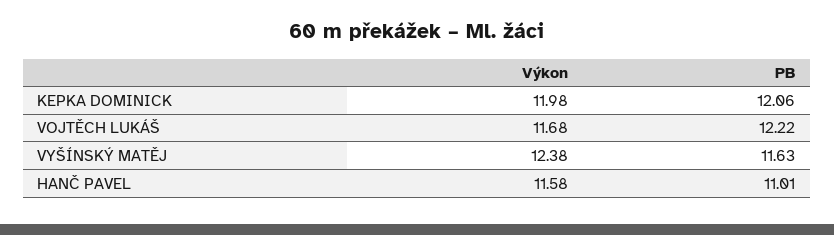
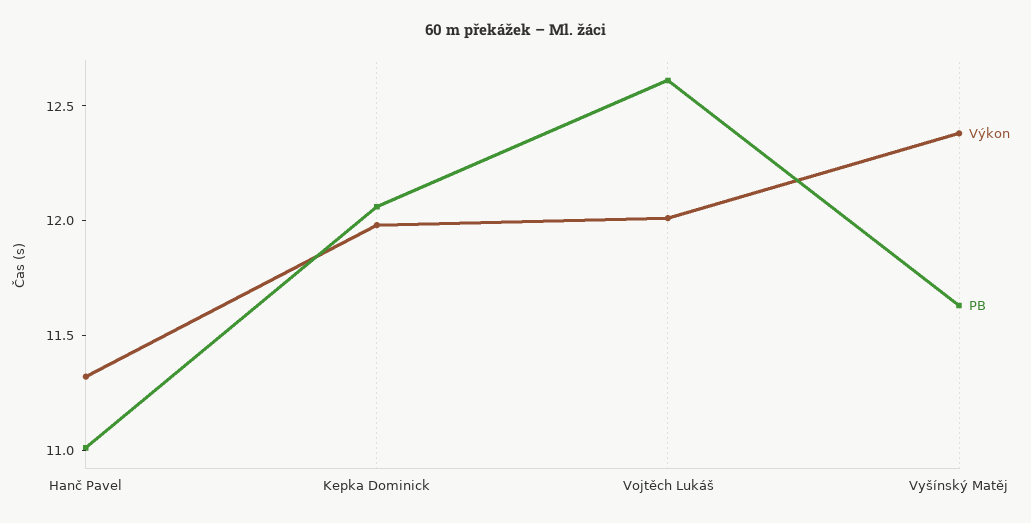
Výkon, VOJTĚCH LUKÁŠ: 11.68 -> 12
PB, VOJTĚCH LUKÁŠ: 12.22 -> 12.6
Výkon, HANČ PAVEL: 11.58 -> 11.3

